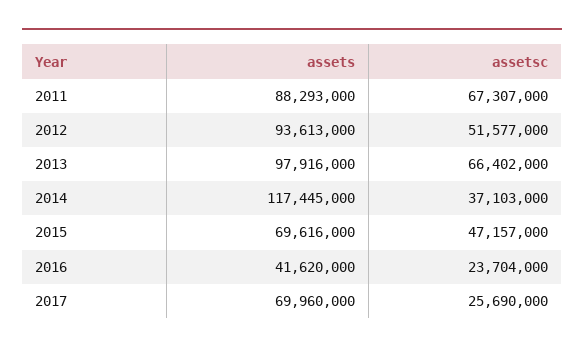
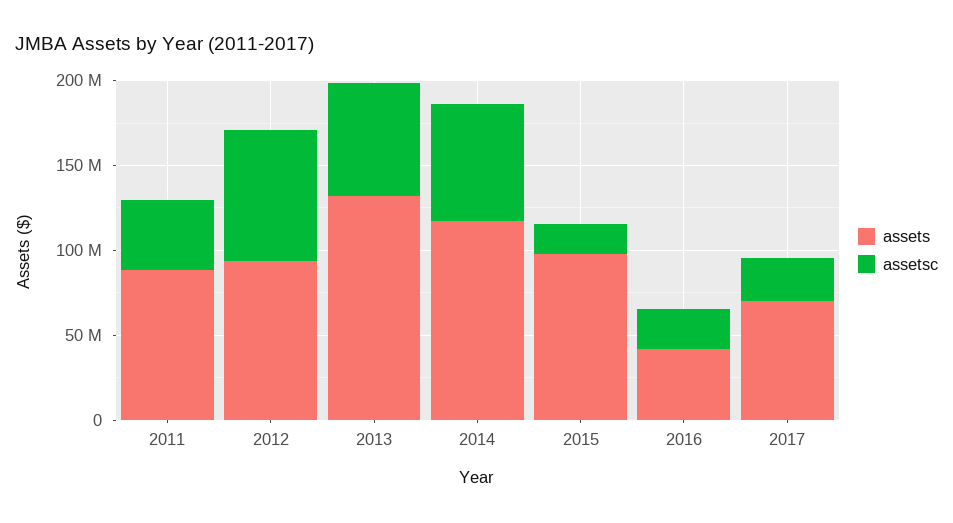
assetsc, 2011: 67307000 -> 40000000
assetsc, 2012: 51577000 -> 80000000
assets, 2013: 97916000 -> 130000000
assetsc, 2014: 37103000 -> 70000000
assets, 2015: 69616000 -> 100000000
assetsc, 2015: 47157000 -> 20000000

